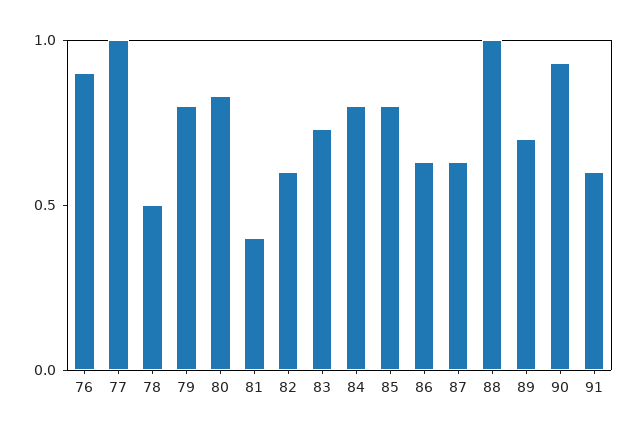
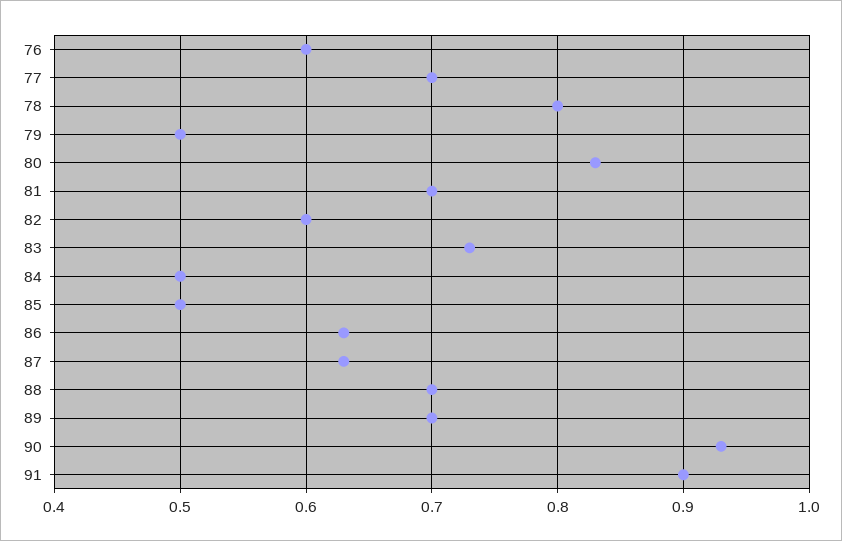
76: 0.9 -> 0.6
77: 1 -> 0.7
78: 0.5 -> 0.8
79: 0.8 -> 0.5
81: 0.4 -> 0.7
84: 0.8 -> 0.5
85: 0.8 -> 0.5
88: 1 -> 0.7
91: 0.6 -> 0.9

